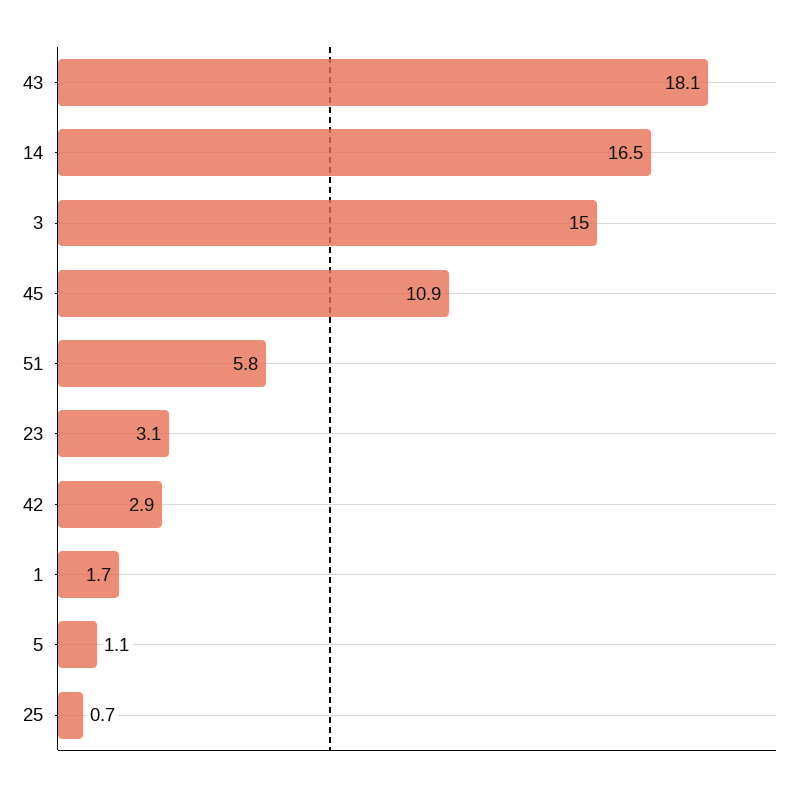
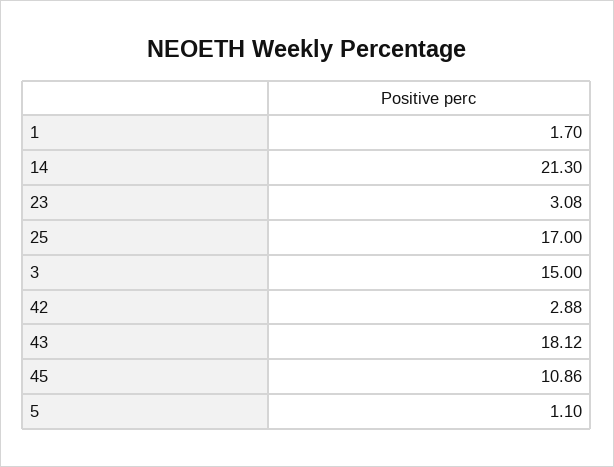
14: 16.5 -> 21.3
51: 5.8 -> none
25: 0.7 -> 17

